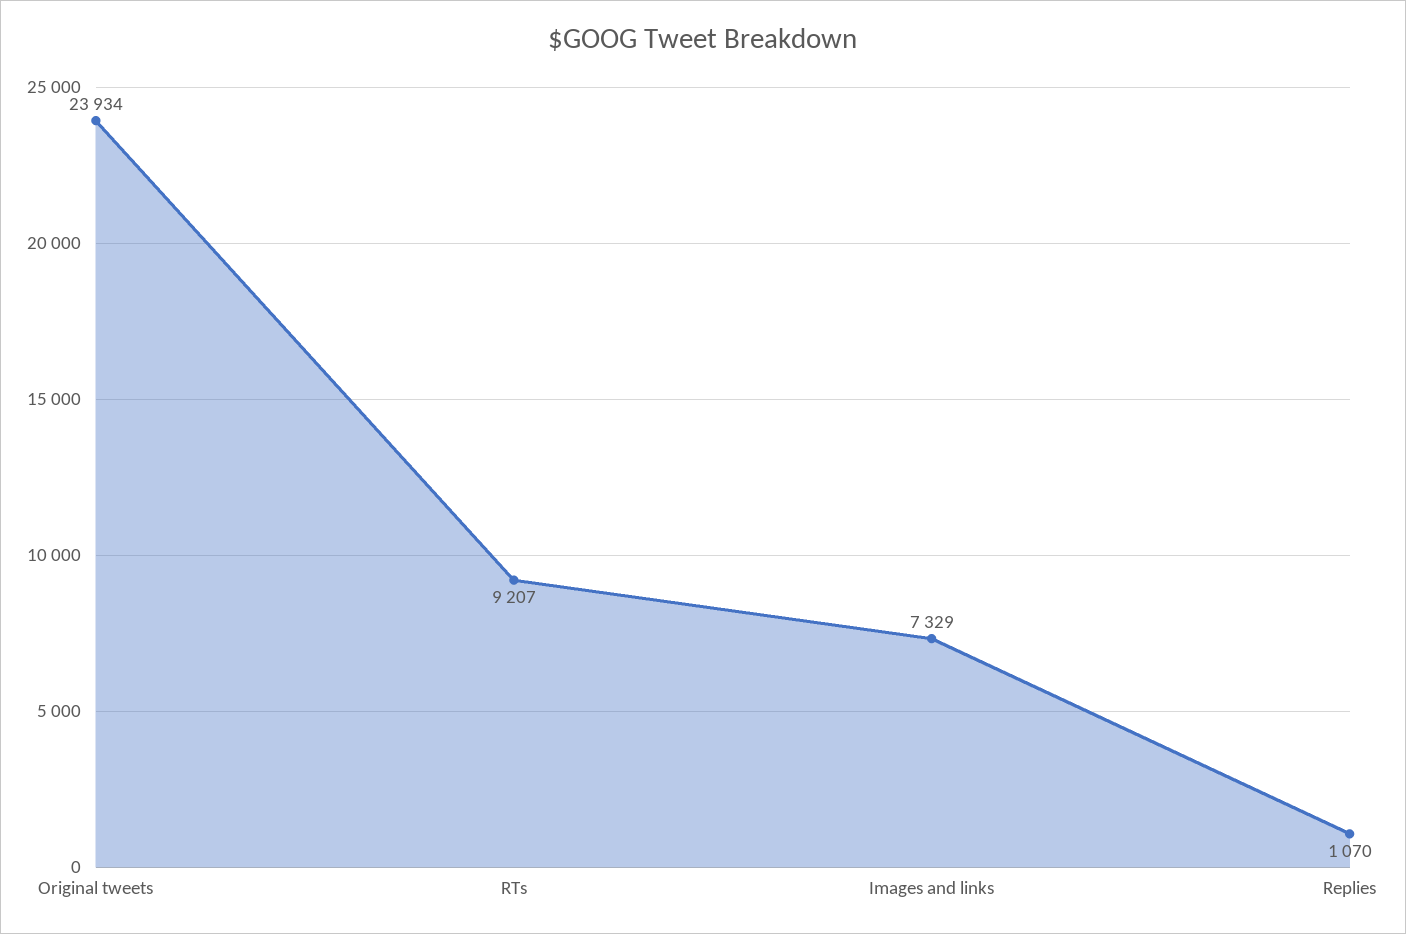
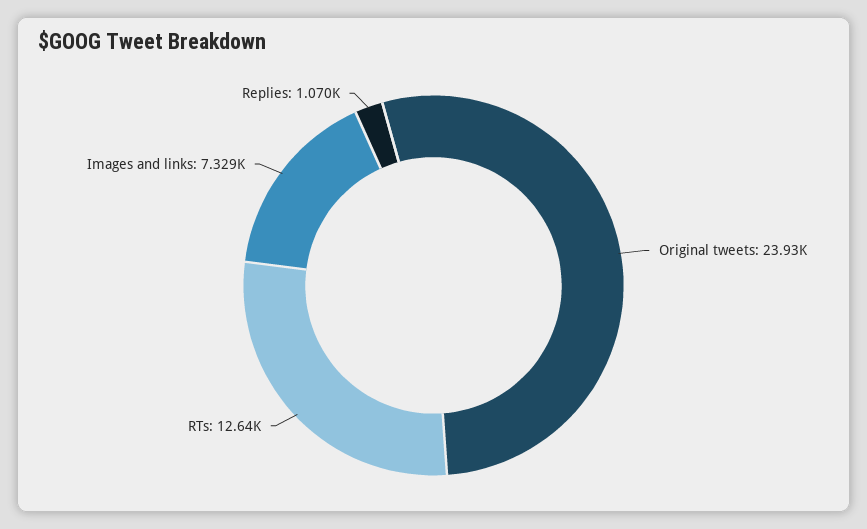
RTs: 9207 -> 12640

